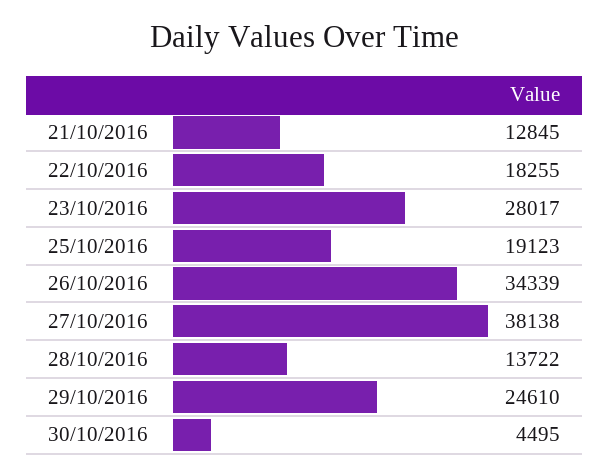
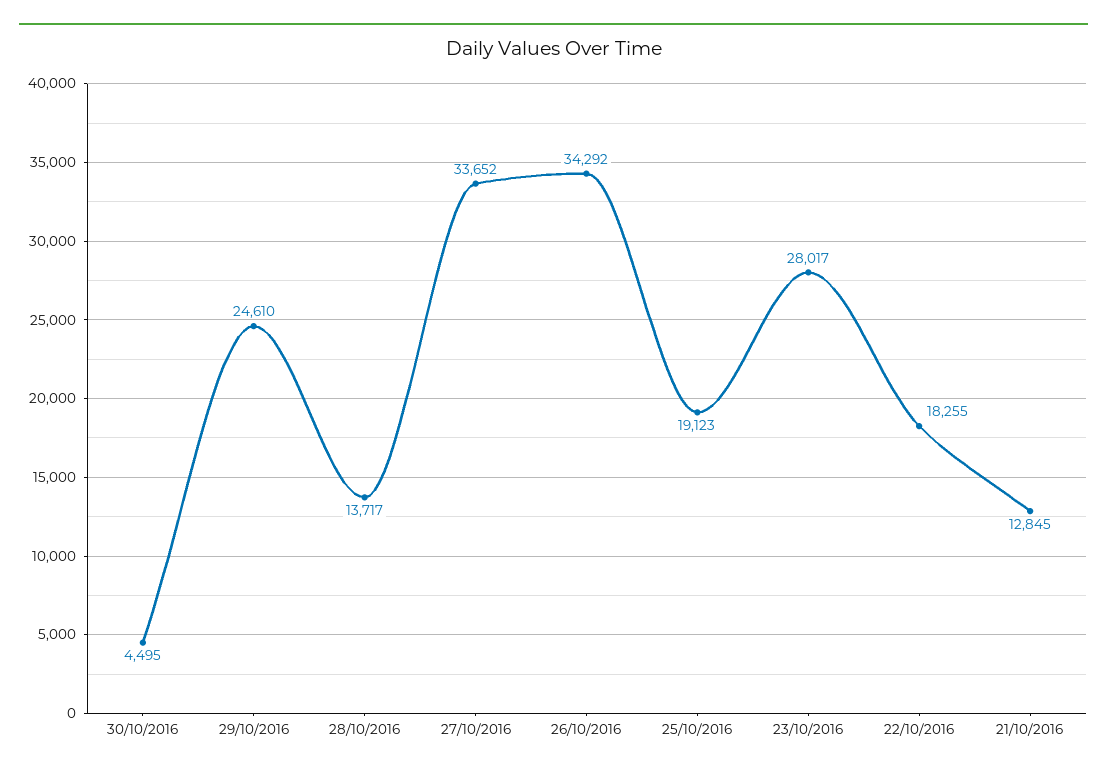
26/10/2016: 34339 -> 34292
27/10/2016: 38138 -> 33652
28/10/2016: 13722 -> 13717

